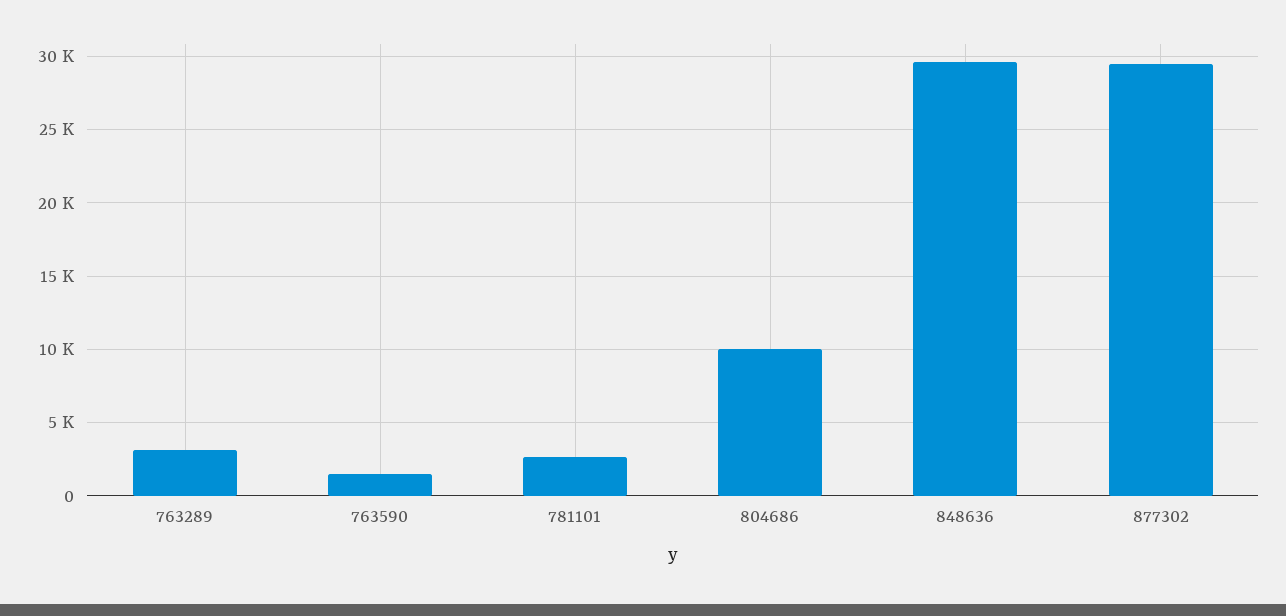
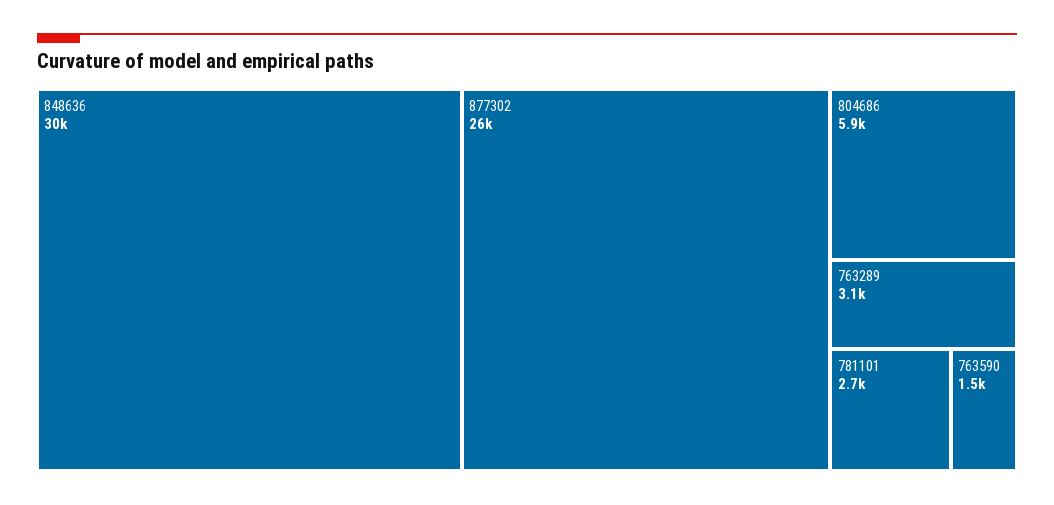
804686: 10000 -> 5900
877302: 29500 -> 26000

